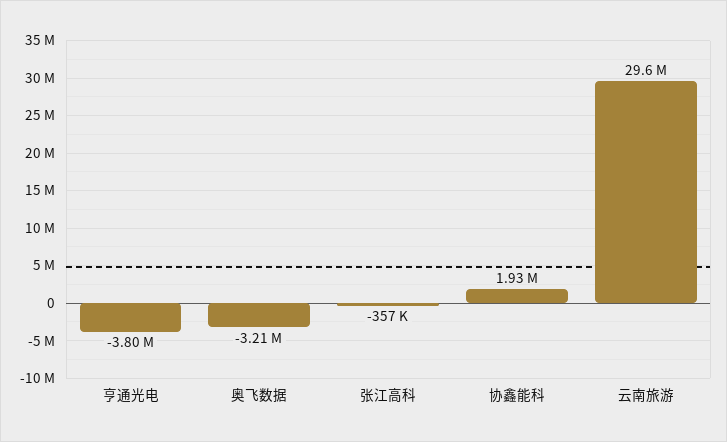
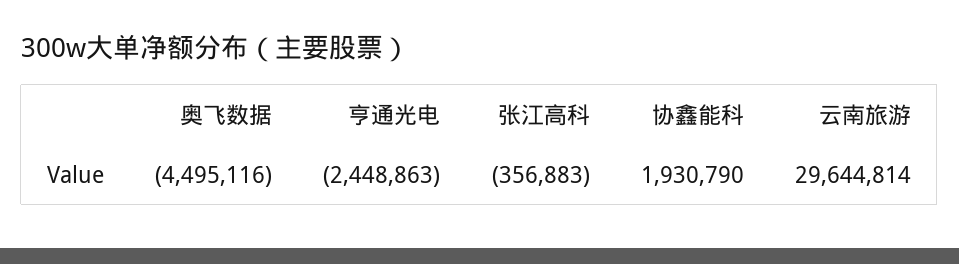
亨通光电: -3800000 -> -2448863
奥飞数据: -3210000 -> -4495116

